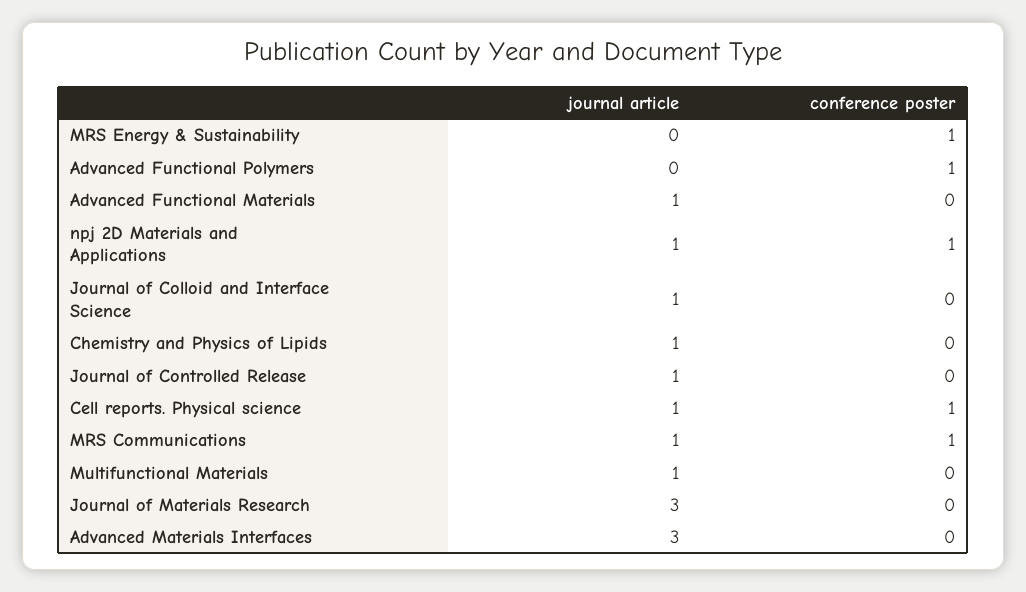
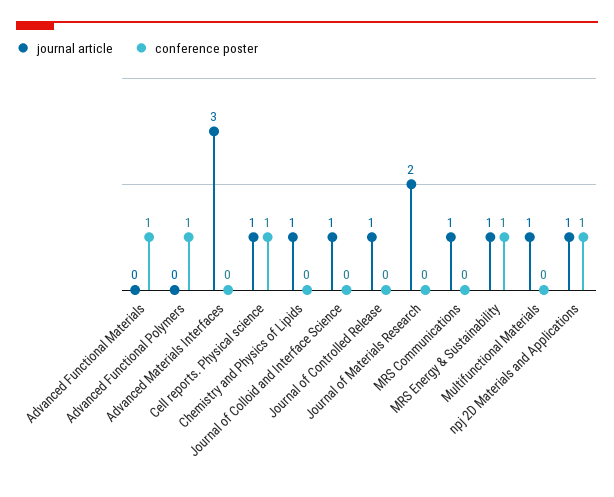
journal article, MRS Energy & Sustainability: 0 -> 1
journal article, Advanced Functional Materials: 1 -> 0
conference poster, Advanced Functional Materials: 0 -> 1
conference poster, MRS Communications: 1 -> 0
journal article, Journal of Materials Research: 3 -> 2

